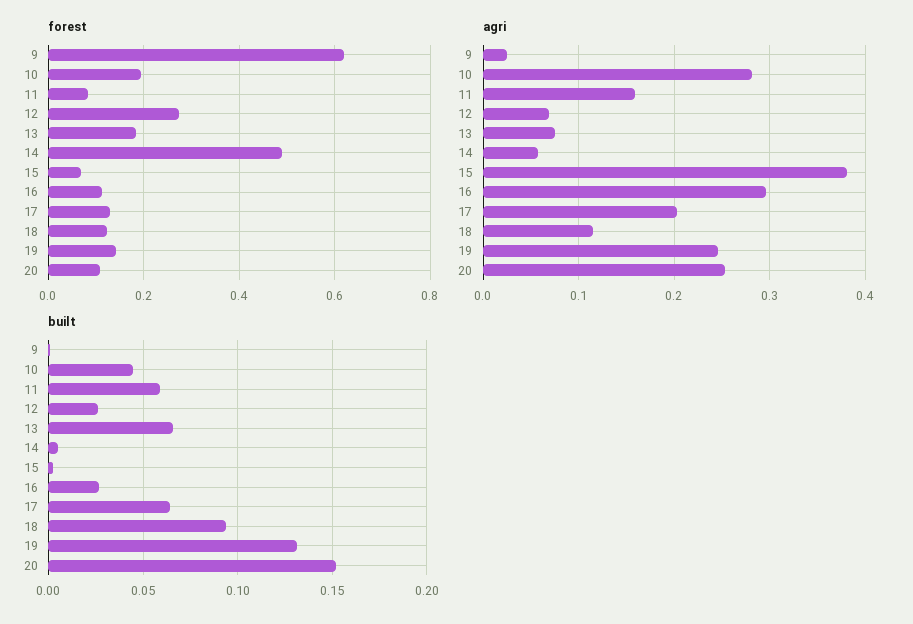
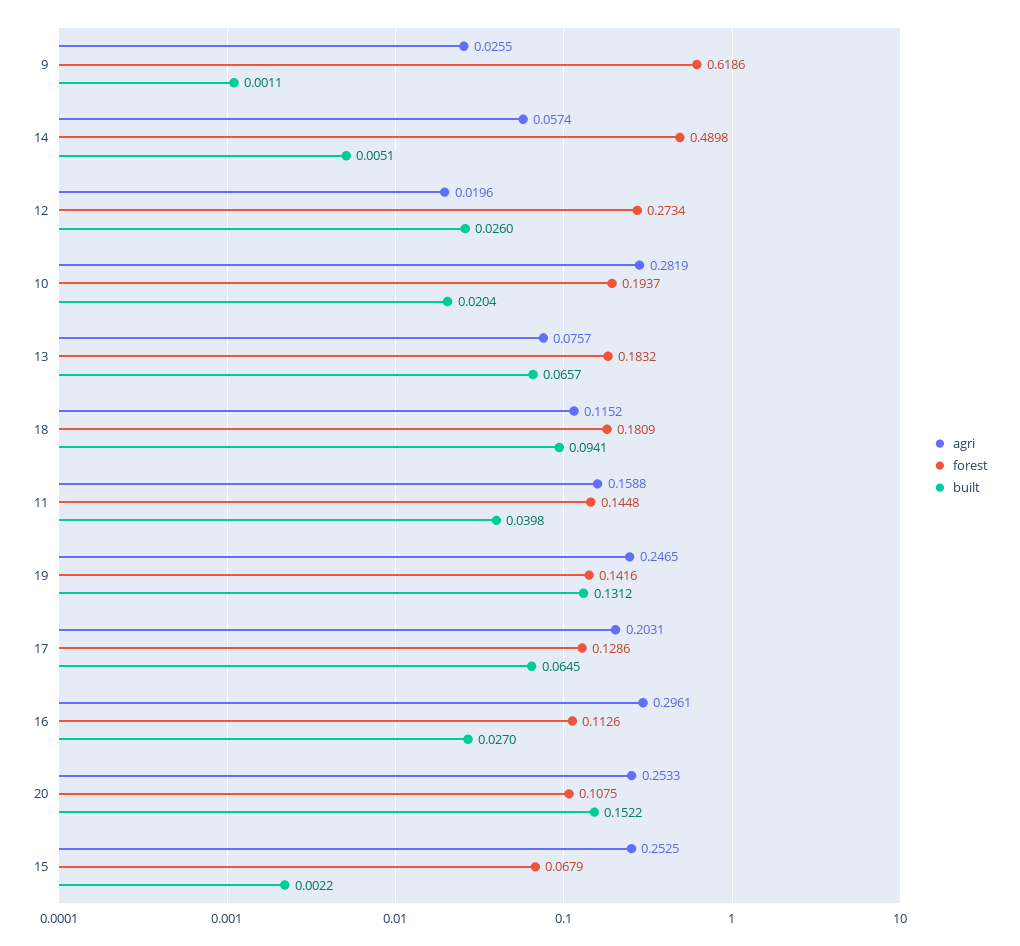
forest, 11: 0.08 -> 0.1448
forest, 18: 0.12 -> 0.1809
agri, 12: 0.07 -> 0.0196
agri, 15: 0.38 -> 0.2525
built, 10: 0.045 -> 0.0204
built, 11: 0.06 -> 0.0398

